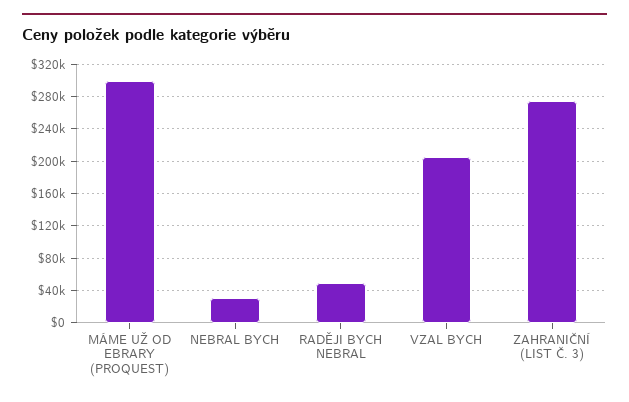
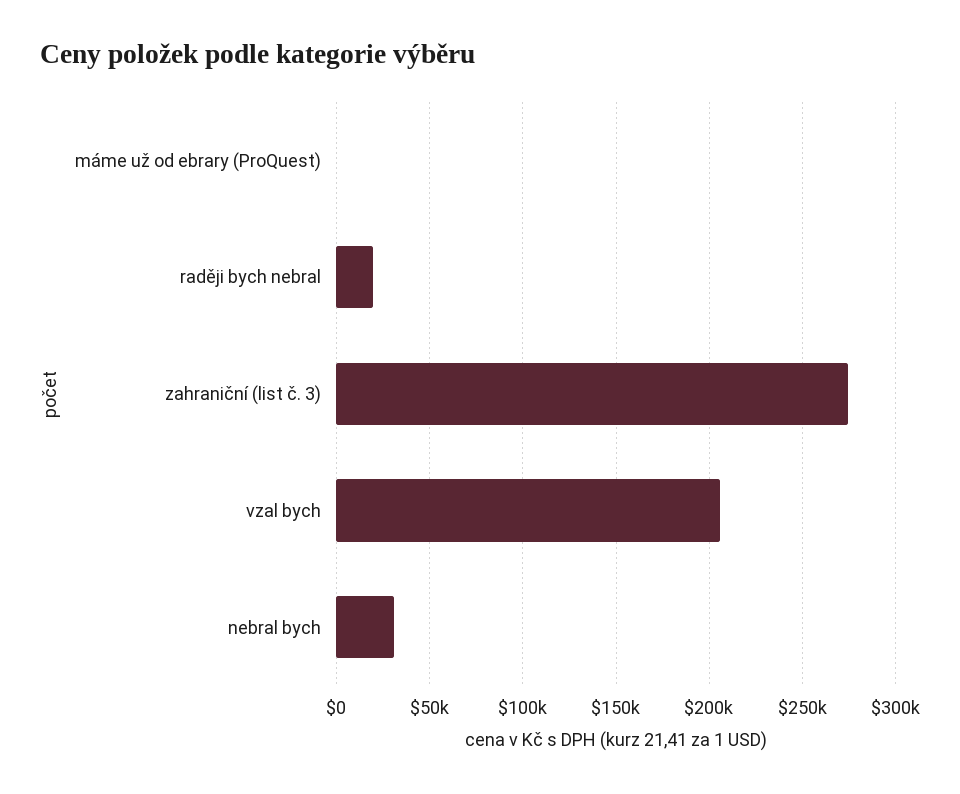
MÁME UŽ OD EBRARY (PROQUEST): 300000 -> 0
RADĚJI BYCH NEBRAL: 50000 -> 20000

